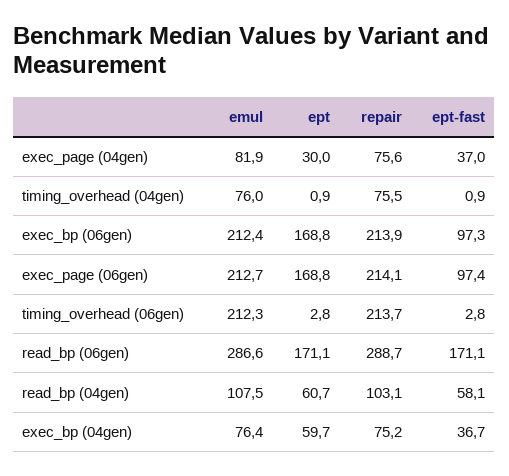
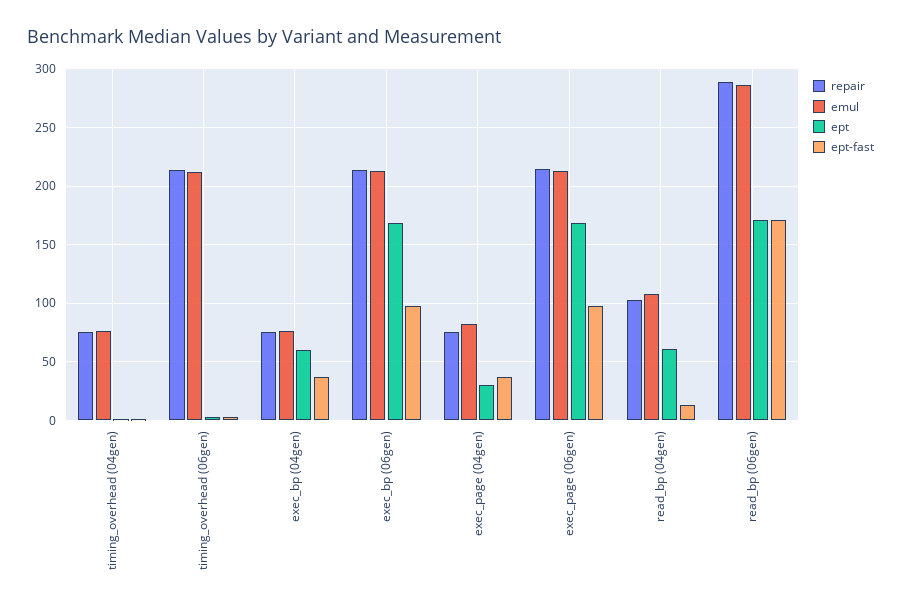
ept-fast, read_bp (04gen): 58.1 -> 10

